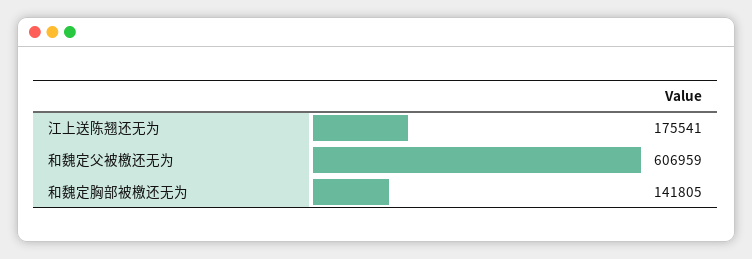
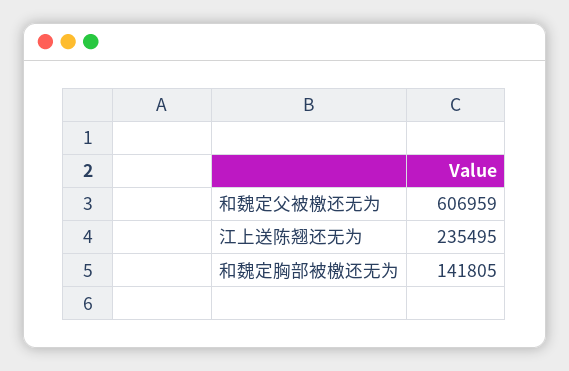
江上送陈翘还无为: 175541 -> 235495

